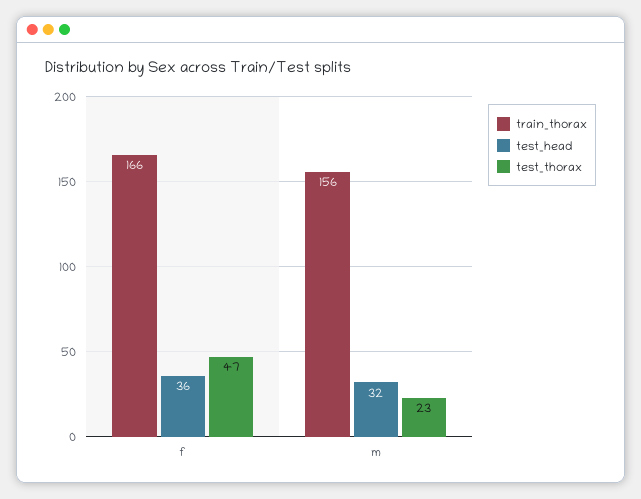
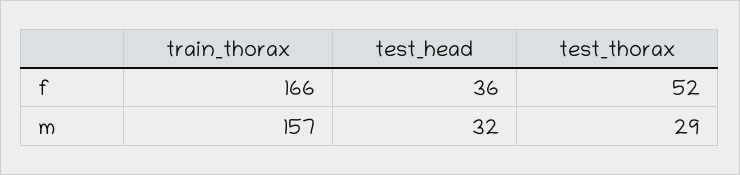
test_thorax, f: 47 -> 52
train_thorax, m: 156 -> 157
test_thorax, m: 23 -> 29

